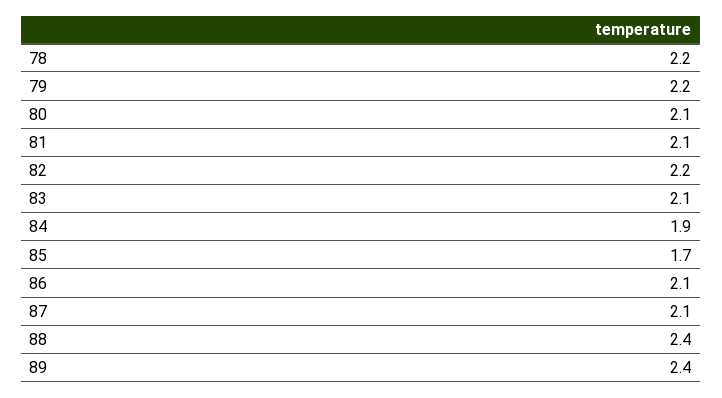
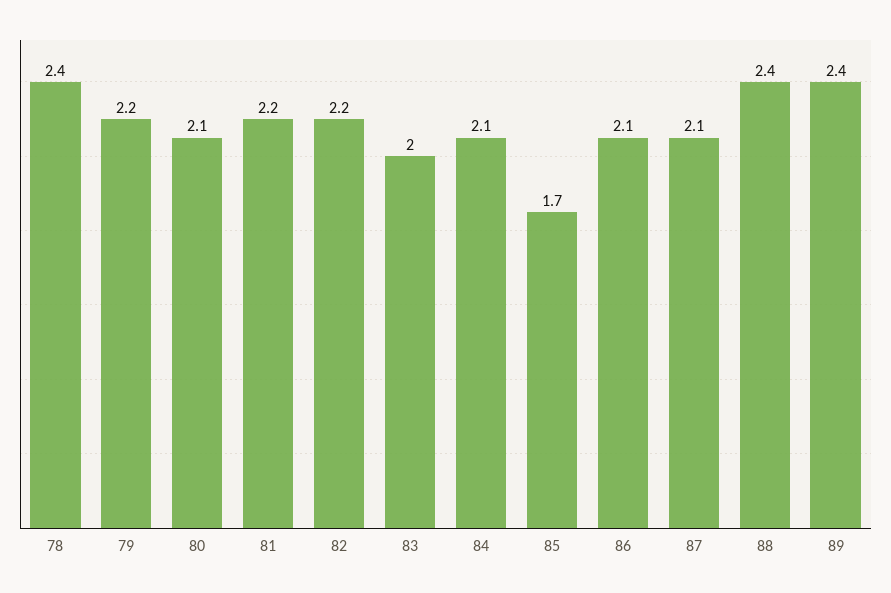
78: 2.2 -> 2.4
81: 2.1 -> 2.2
83: 2.1 -> 2
84: 1.9 -> 2.1

